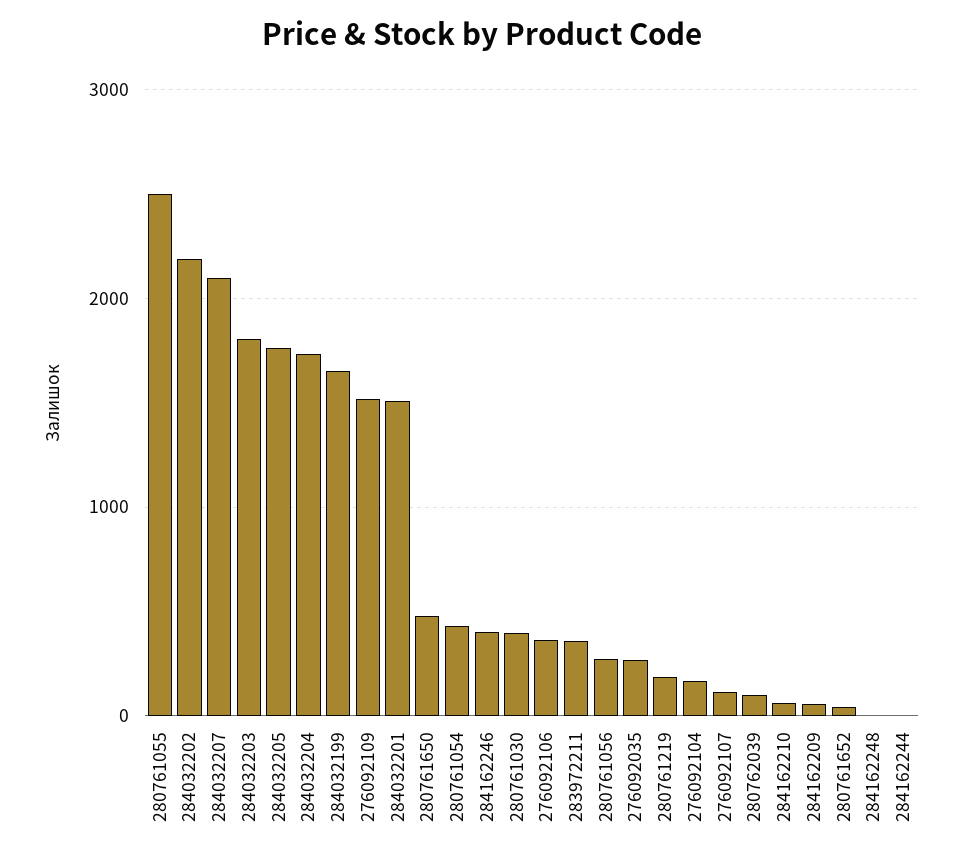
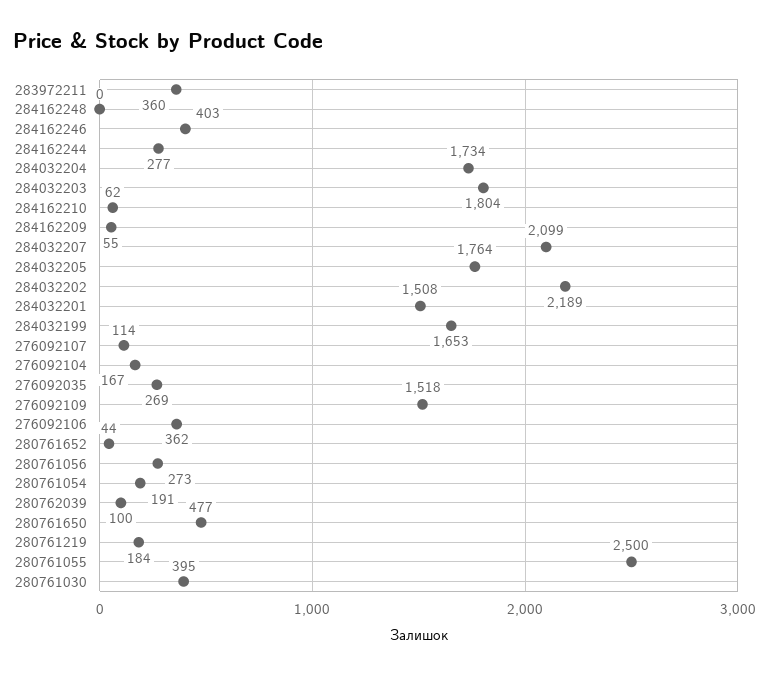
280761054: 400 -> 191
284162244: 0 -> 277

